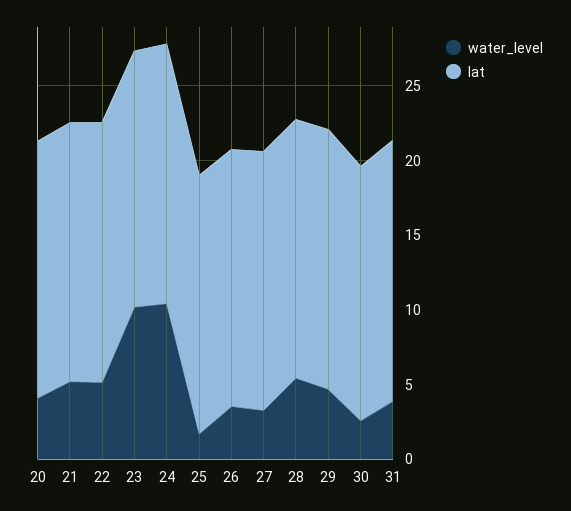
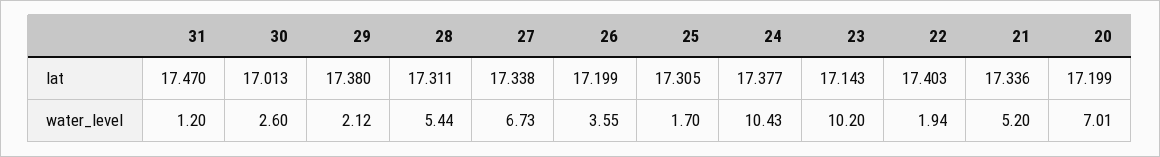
water_level, 20: 4 -> 7.01
water_level, 22: 5 -> 1.94
water_level, 27: 3 -> 6.73
water_level, 29: 5 -> 2.12
water_level, 31: 4 -> 1.2

